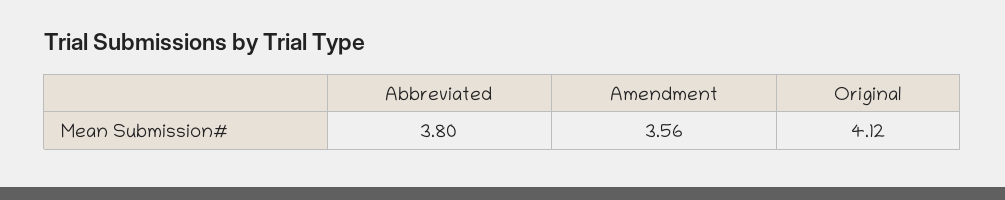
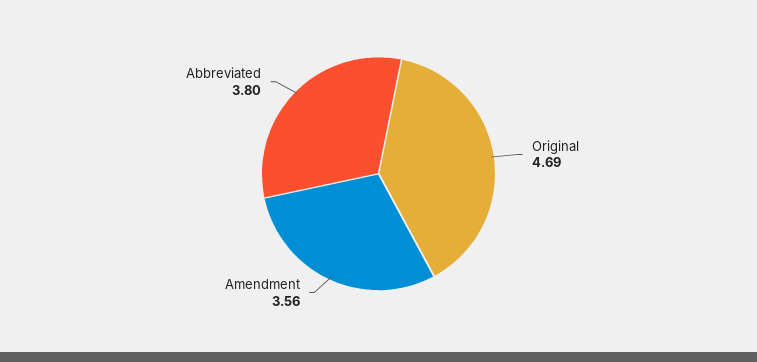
Original: 4.12 -> 4.69

